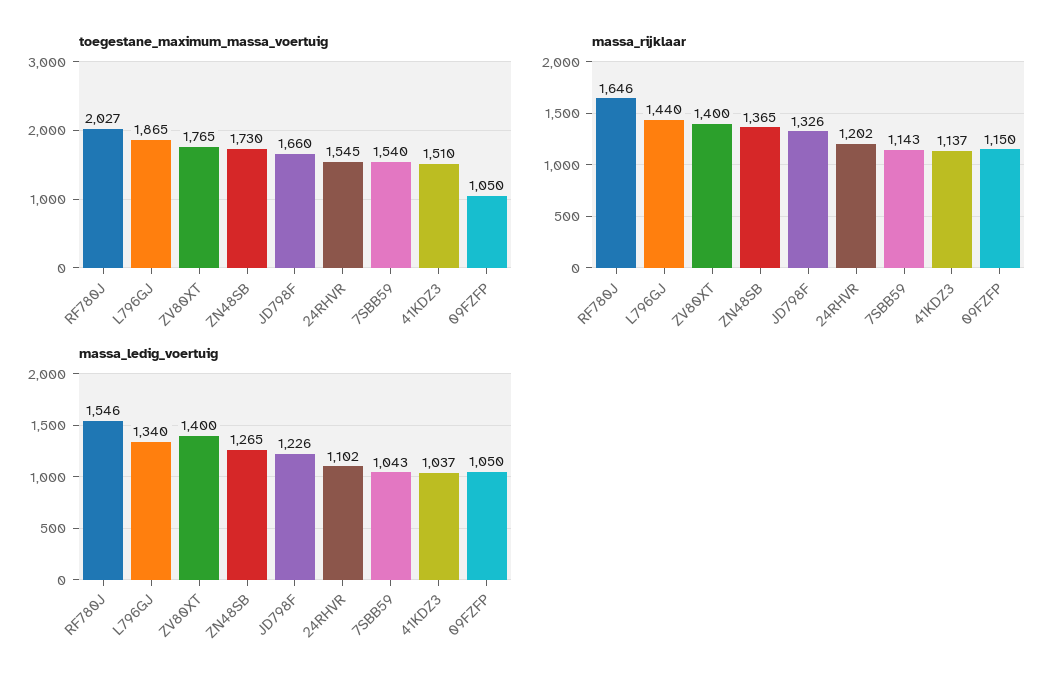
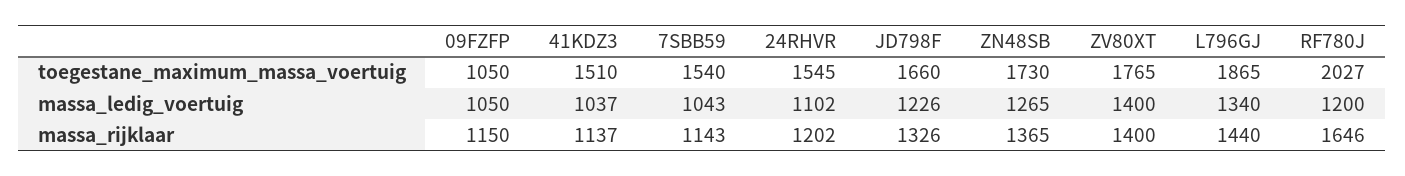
massa_ledig_voertuig, RF780J: 1546 -> 1200

